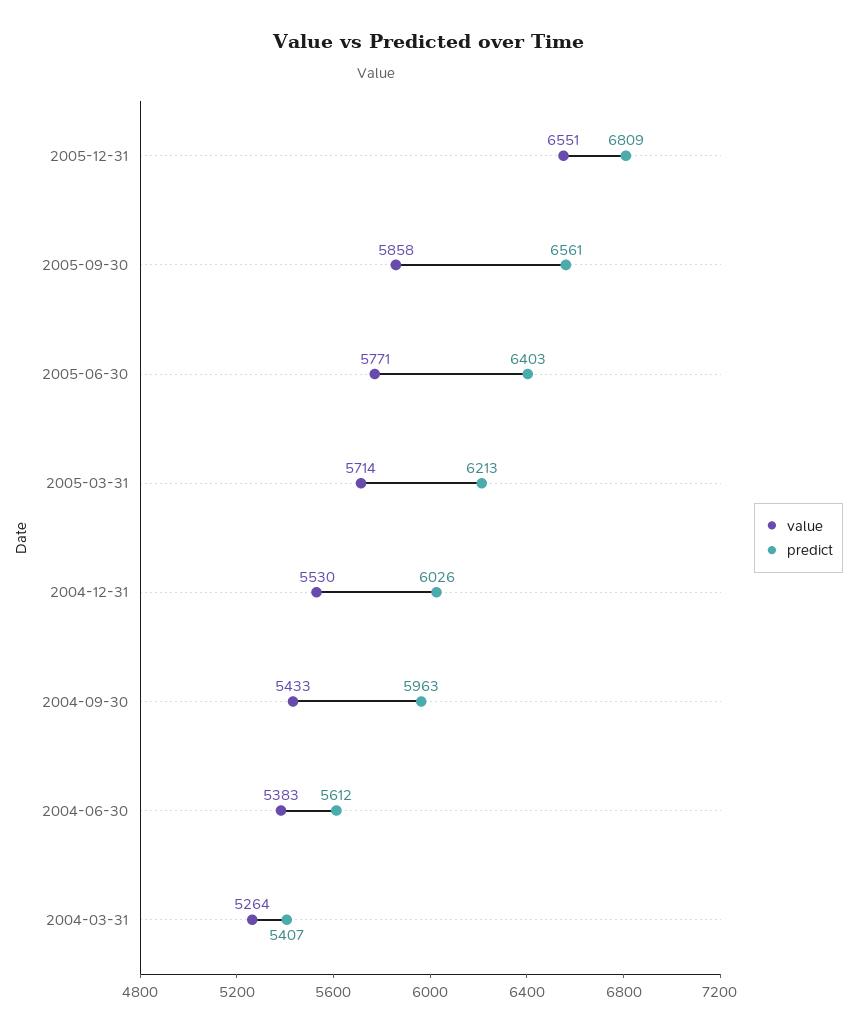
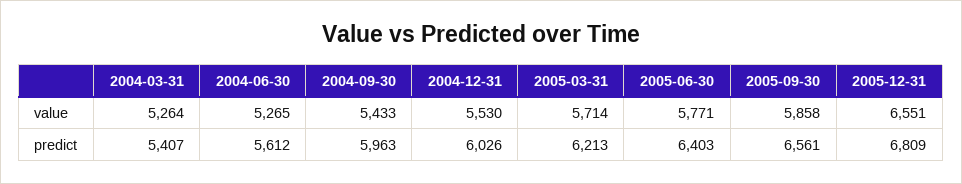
value, 2004-06-30: 5383 -> 5265

